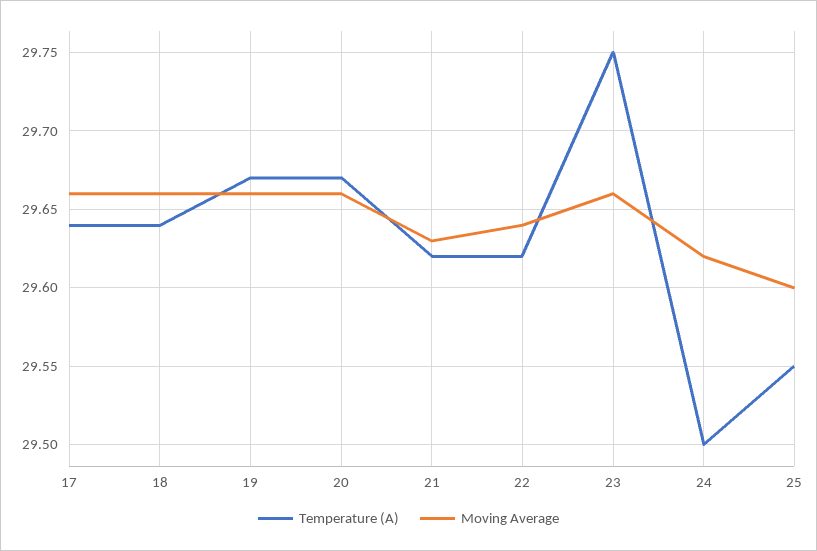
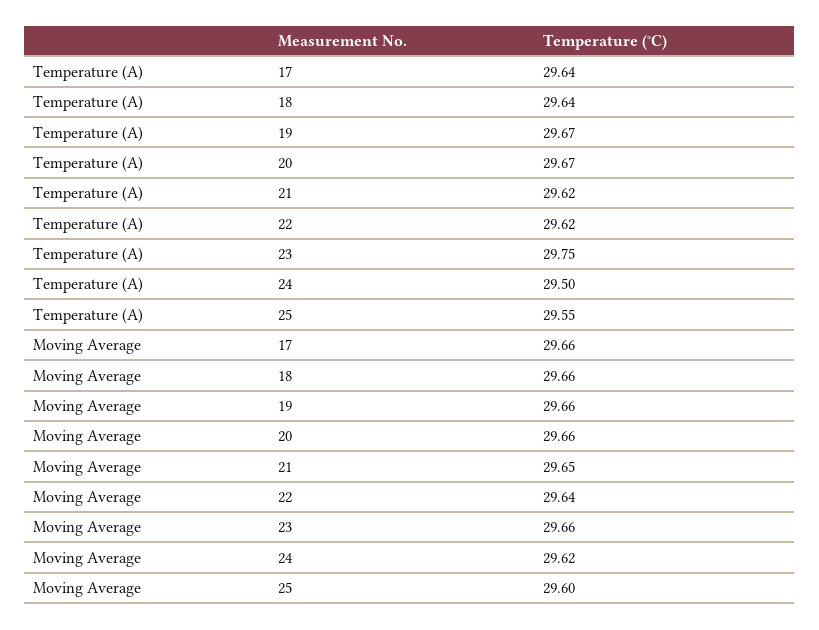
Moving Average, 21: 29.63 -> 29.65

